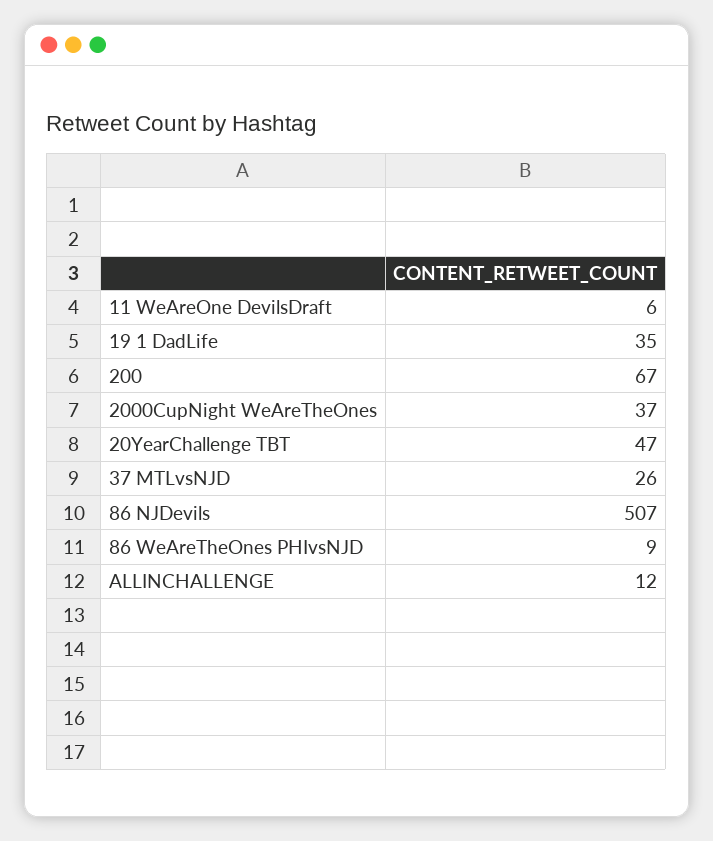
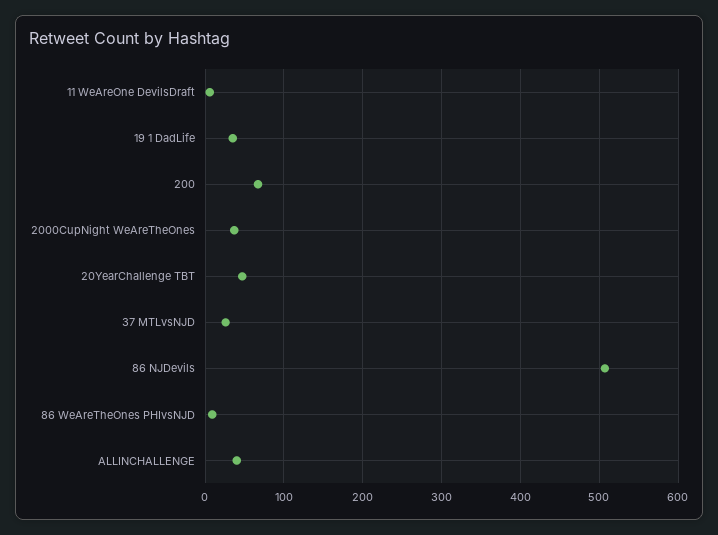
ALLINCHALLENGE: 12 -> 40

